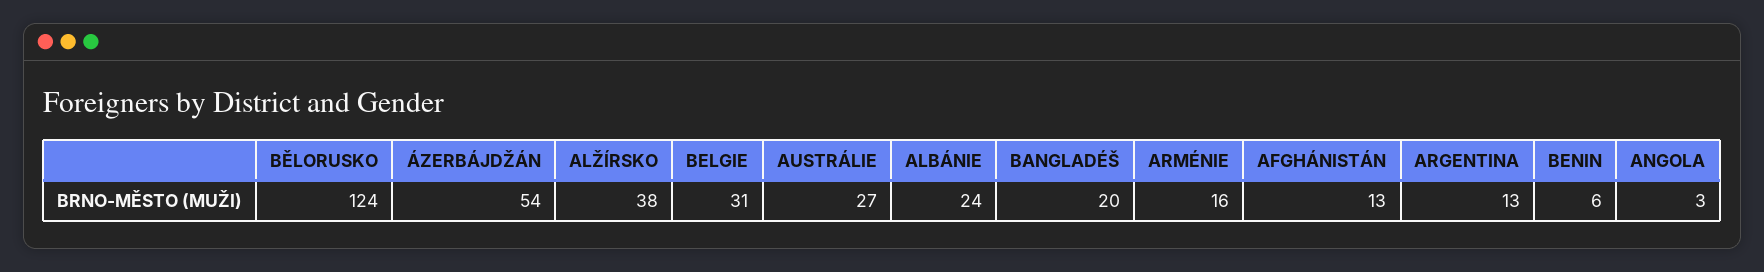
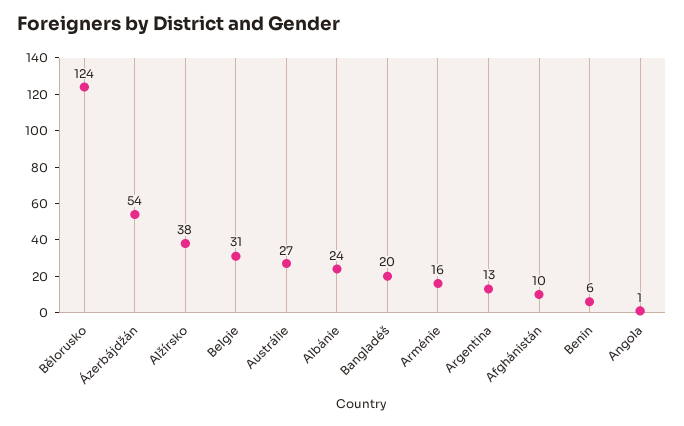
AFGHÁNISTÁN: 13 -> 10
ANGOLA: 3 -> 1

